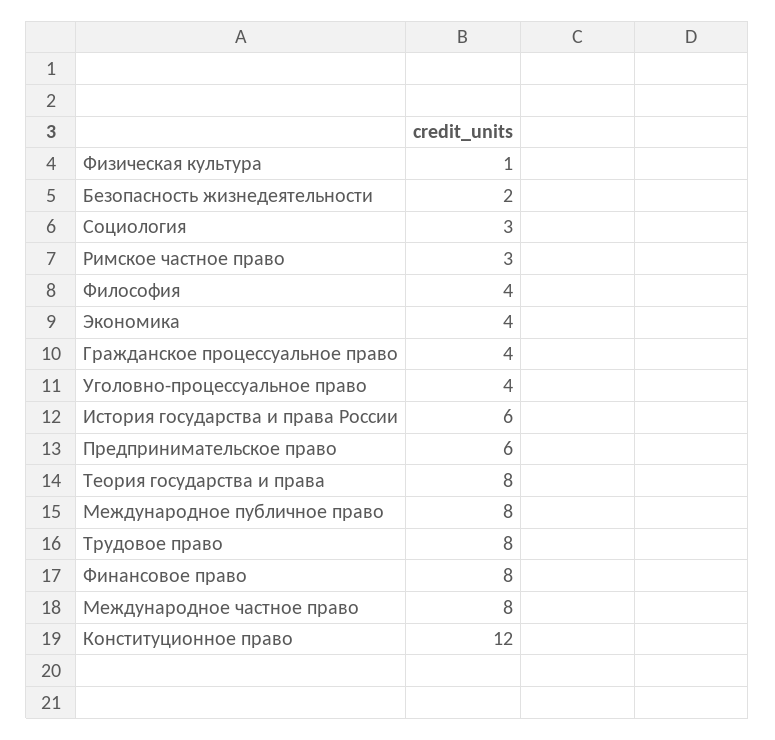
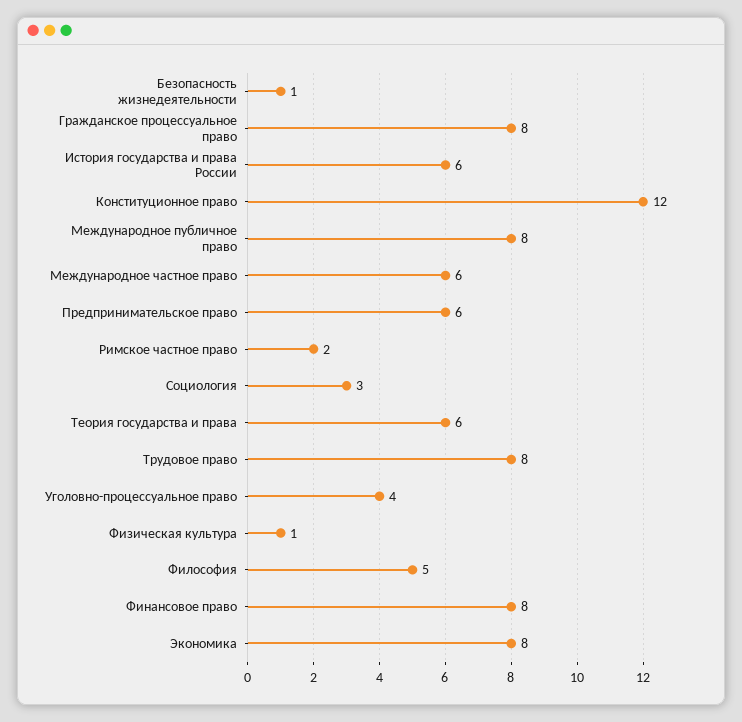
Безопасность жизнедеятельности: 2 -> 1
Римское частное право: 3 -> 2
Философия: 4 -> 5
Экономика: 4 -> 8
Гражданское процессуальное право: 4 -> 8
Теория государства и права: 8 -> 6
Международное частное право: 8 -> 6

